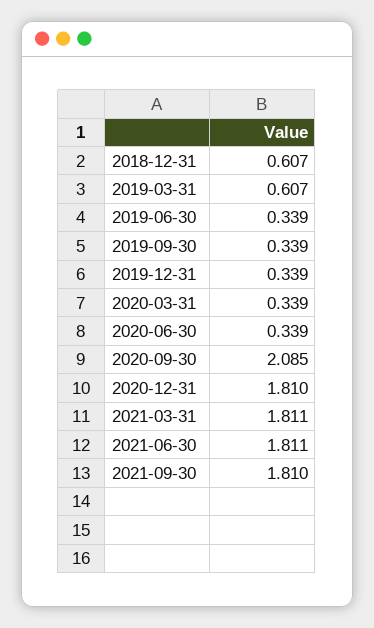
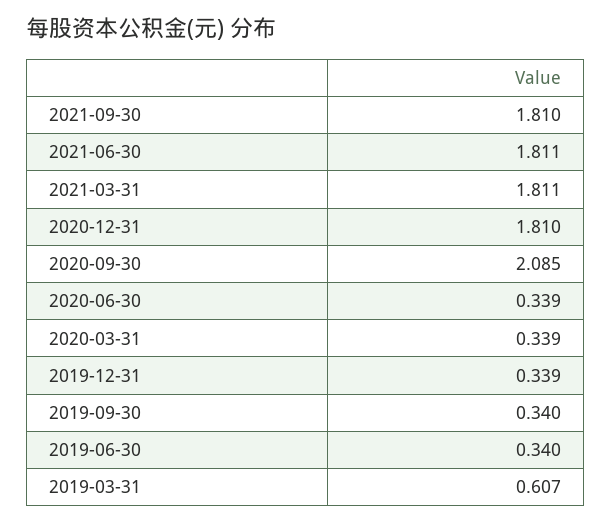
2018-12-31: 0.607 -> none
2019-06-30: 0.339 -> 0.34
2019-09-30: 0.339 -> 0.34

